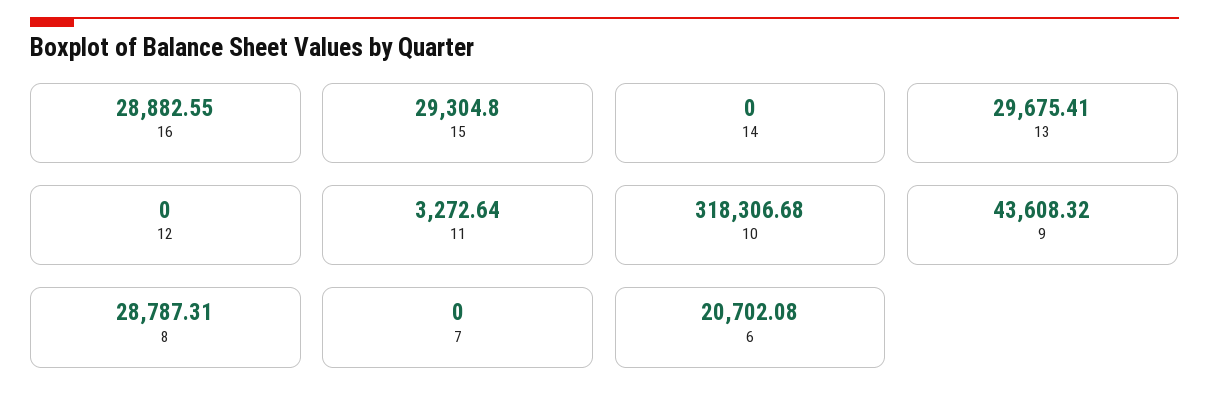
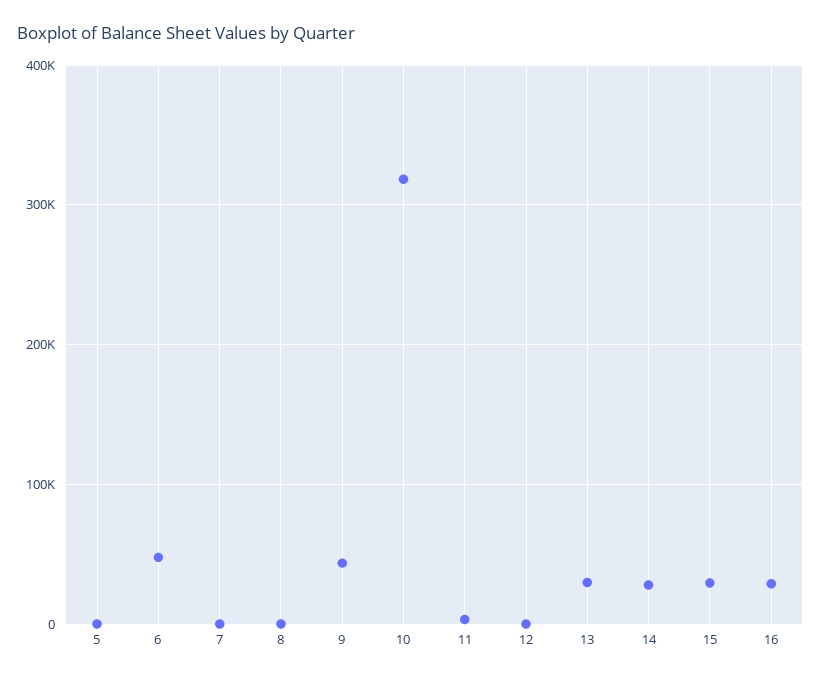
14: 0 -> 30000
8: 28787.31 -> 0
6: 20702.08 -> 50000
5: none -> 0

